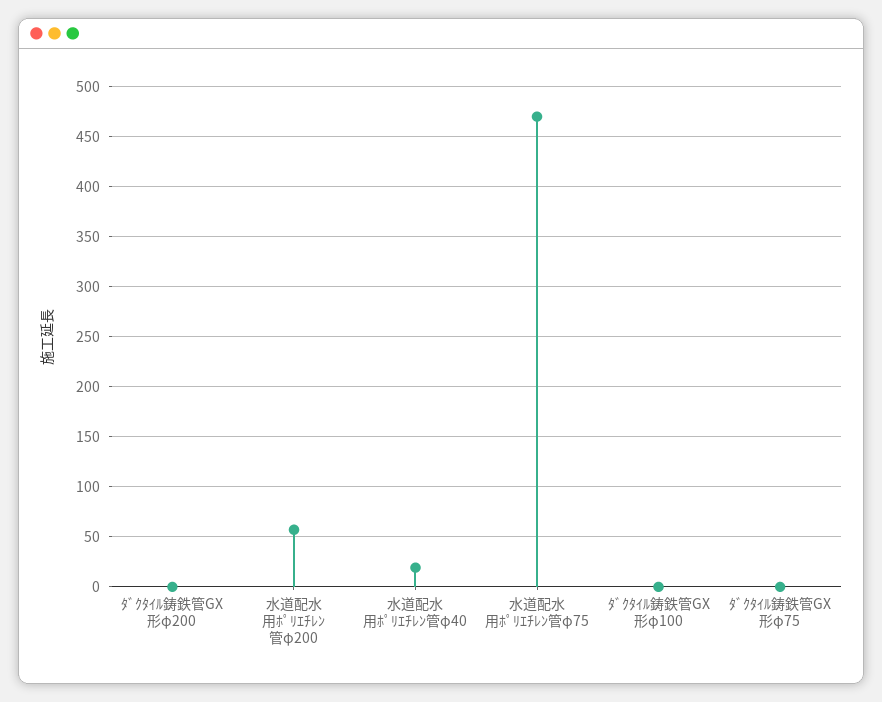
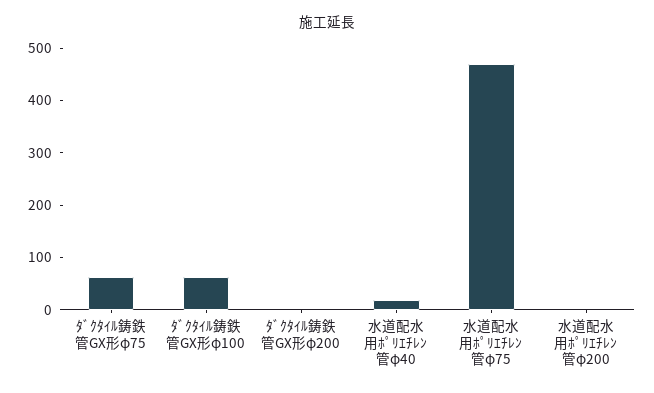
水道配水用ﾎﾟﾘｴﾁﾚﾝ管φ200: 60 -> 0
ﾀﾞｸﾀｲﾙ鋳鉄管GX形φ100: 0 -> 60
ﾀﾞｸﾀｲﾙ鋳鉄管GX形φ75: 0 -> 60

